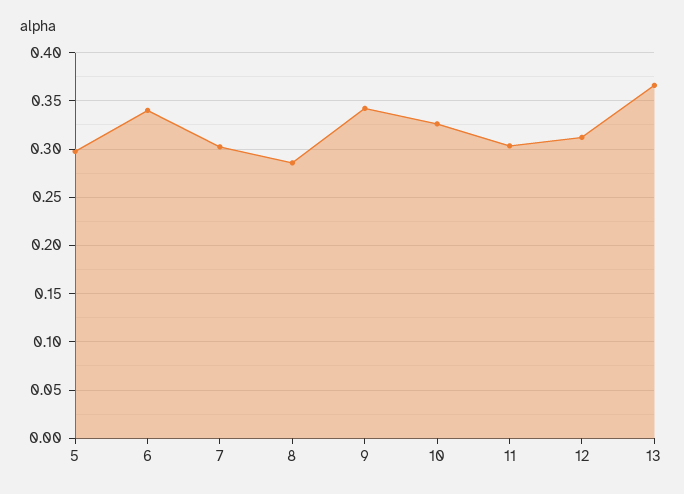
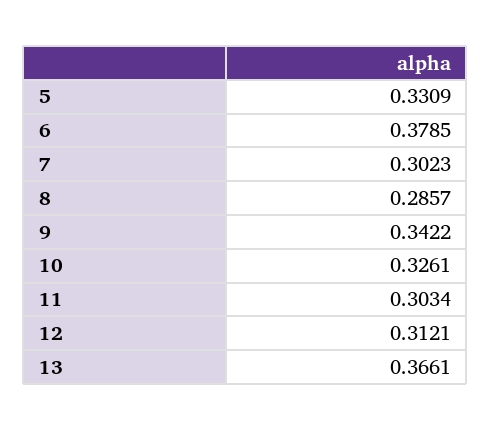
5: 0.3 -> 0.3309
6: 0.34 -> 0.3785

